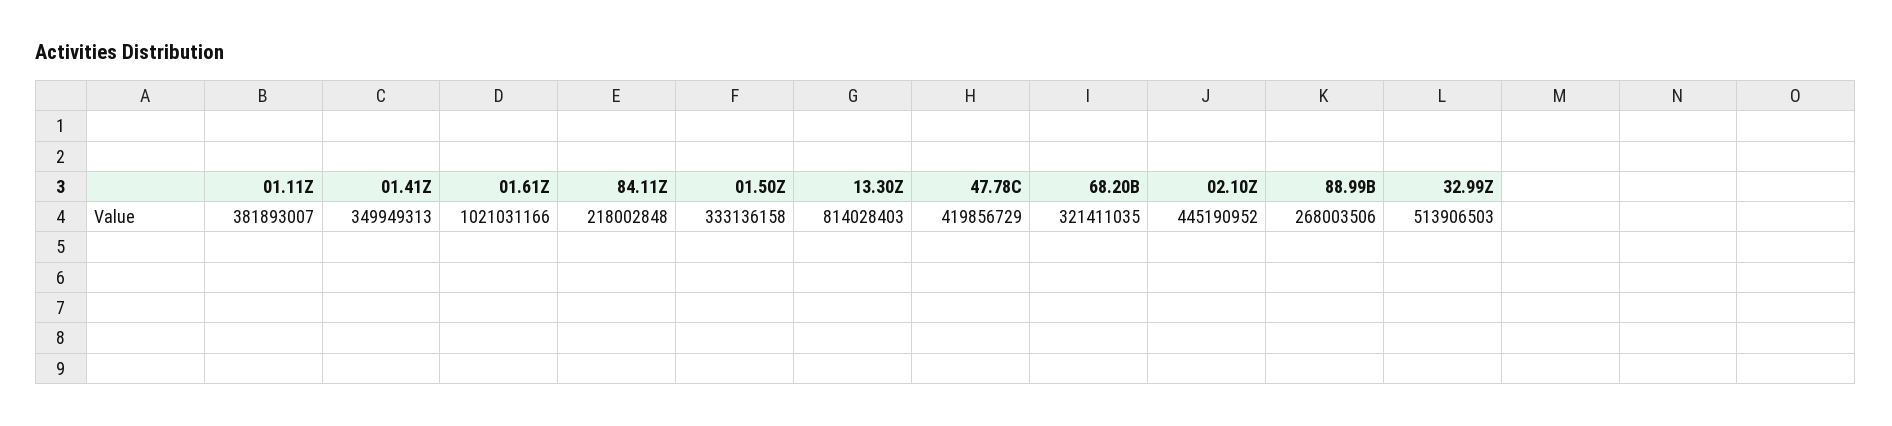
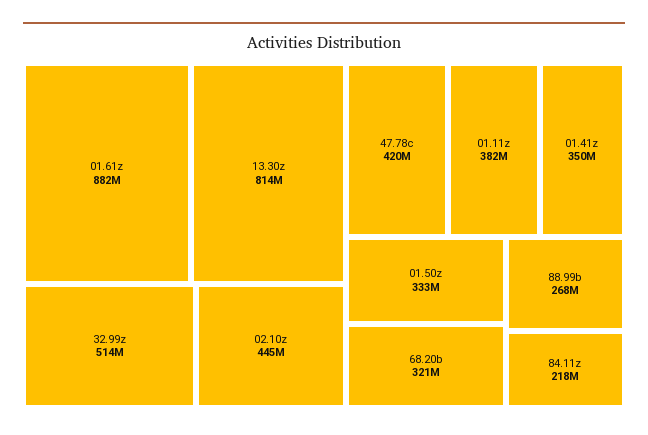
01.61Z: 1021031166 -> 882000000

